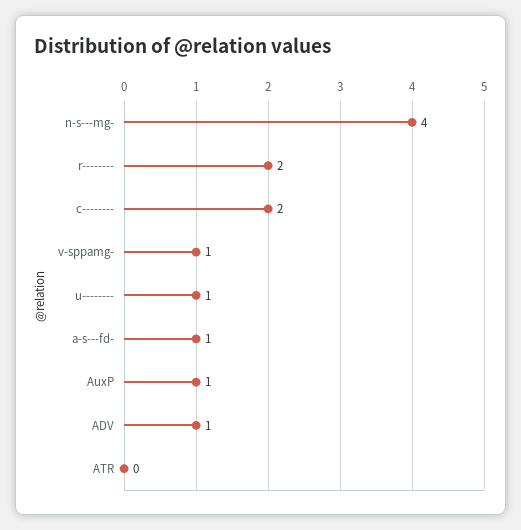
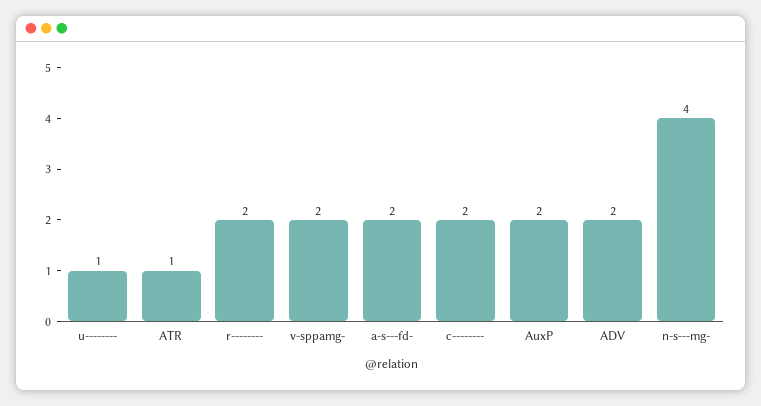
v-sppamg-: 1 -> 2
a-s---fd-: 1 -> 2
AuxP: 1 -> 2
ADV: 1 -> 2
ATR: 0 -> 1

